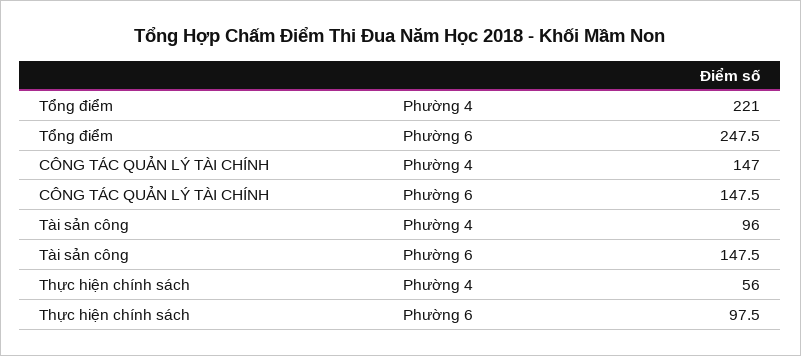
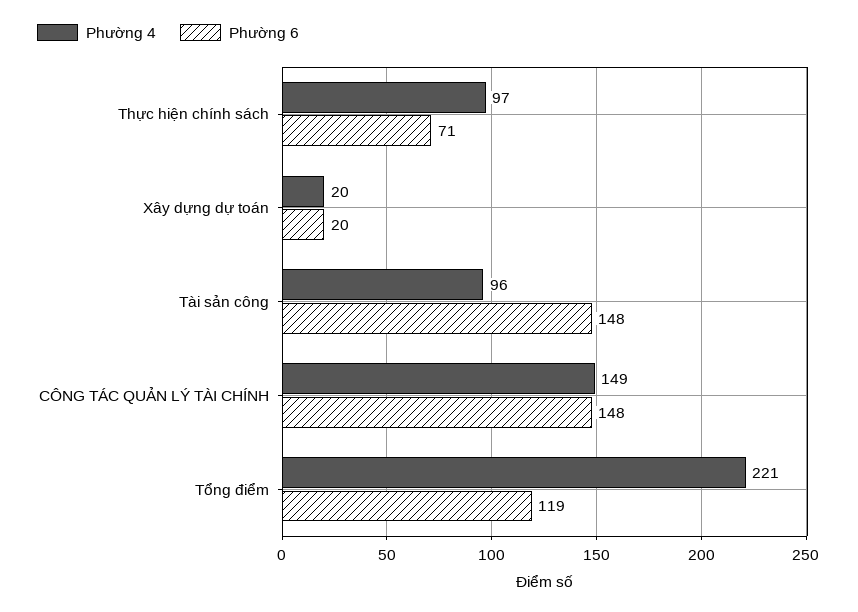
Phường 6, Tổng điểm: 247.5 -> 119
Phường 4, CÔNG TÁC QUẢN LÝ TÀI CHÍNH: 147 -> 149
Phường 4, Thực hiện chính sách: 56 -> 97
Phường 6, Thực hiện chính sách: 97.5 -> 71
Phường 4, Xây dựng dự toán: none -> 20
Phường 6, Xây dựng dự toán: none -> 20

